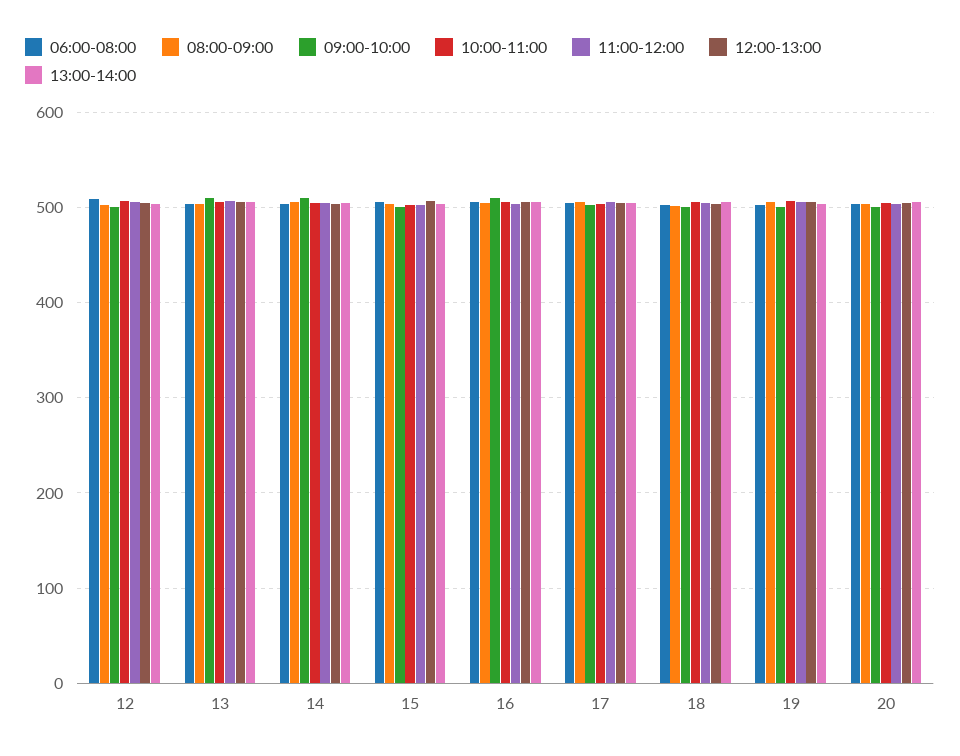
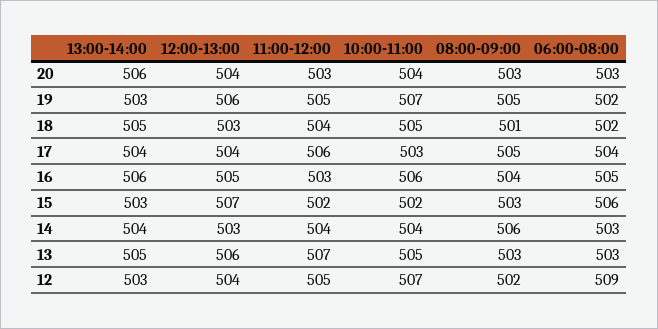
09:00-10:00, 12: 500 -> none
09:00-10:00, 13: 510 -> none
09:00-10:00, 14: 510 -> none
09:00-10:00, 15: 500 -> none
09:00-10:00, 16: 510 -> none
09:00-10:00, 17: 500 -> none
09:00-10:00, 18: 500 -> none
09:00-10:00, 19: 500 -> none
09:00-10:00, 20: 500 -> none

